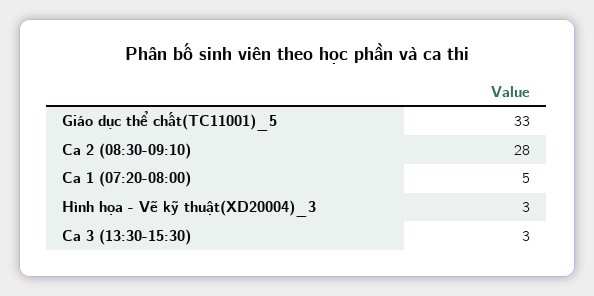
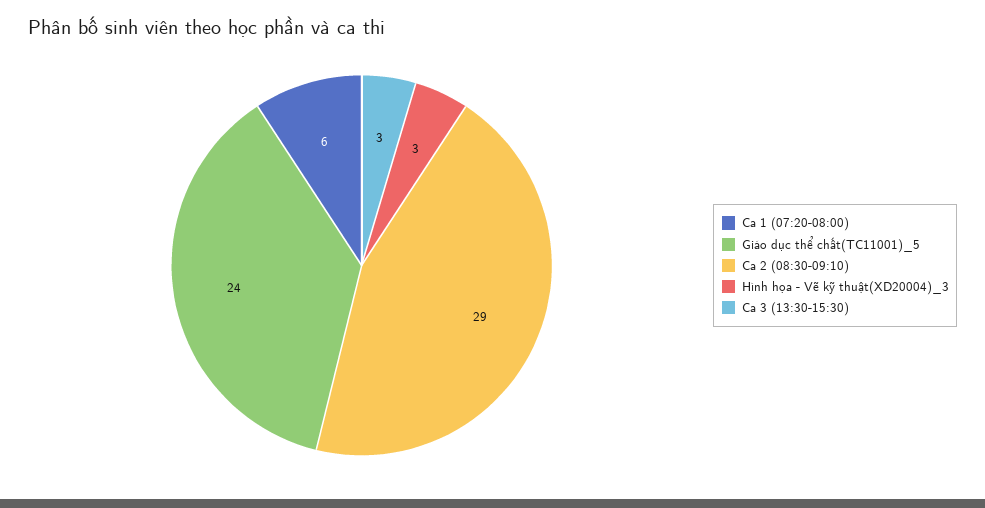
Giáo dục thể chất(TC11001)_5: 33 -> 24
Ca 2 (08:30-09:10): 28 -> 29
Ca 1 (07:20-08:00): 5 -> 6

